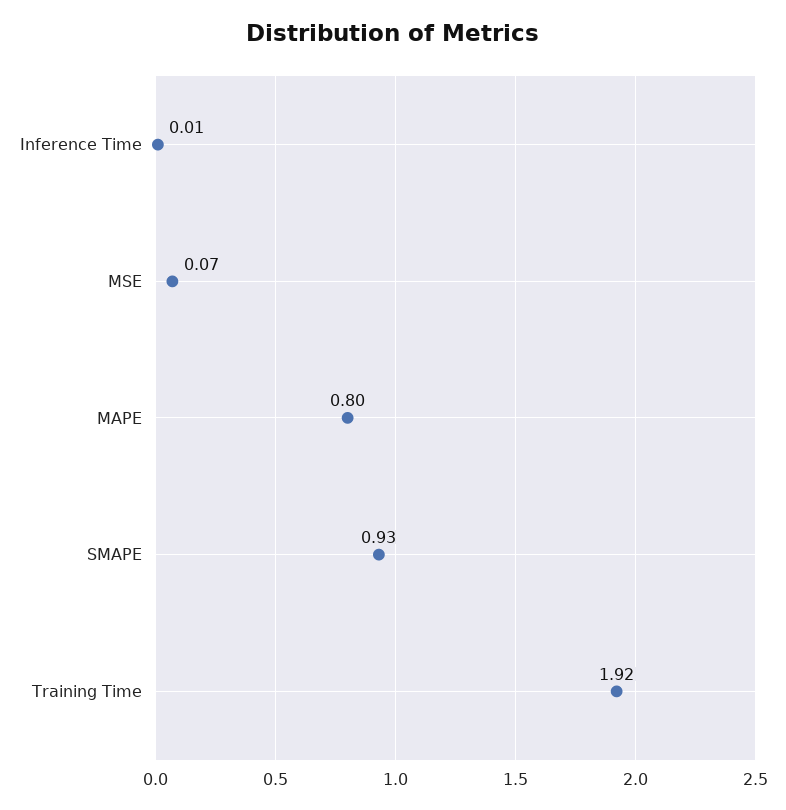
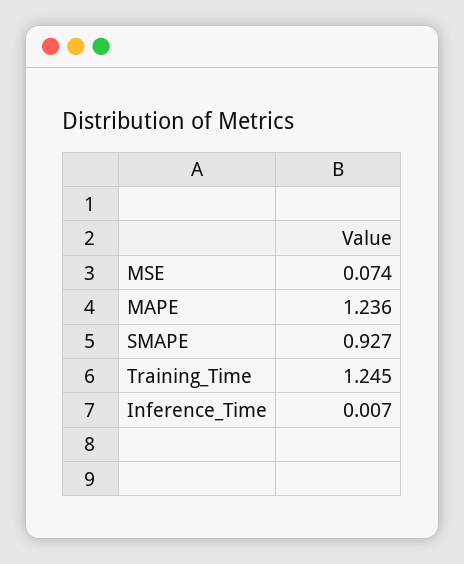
MAPE: 0.8 -> 1.236
Training Time: 1.92 -> 1.245

